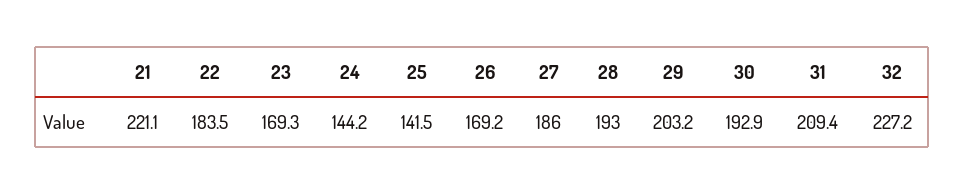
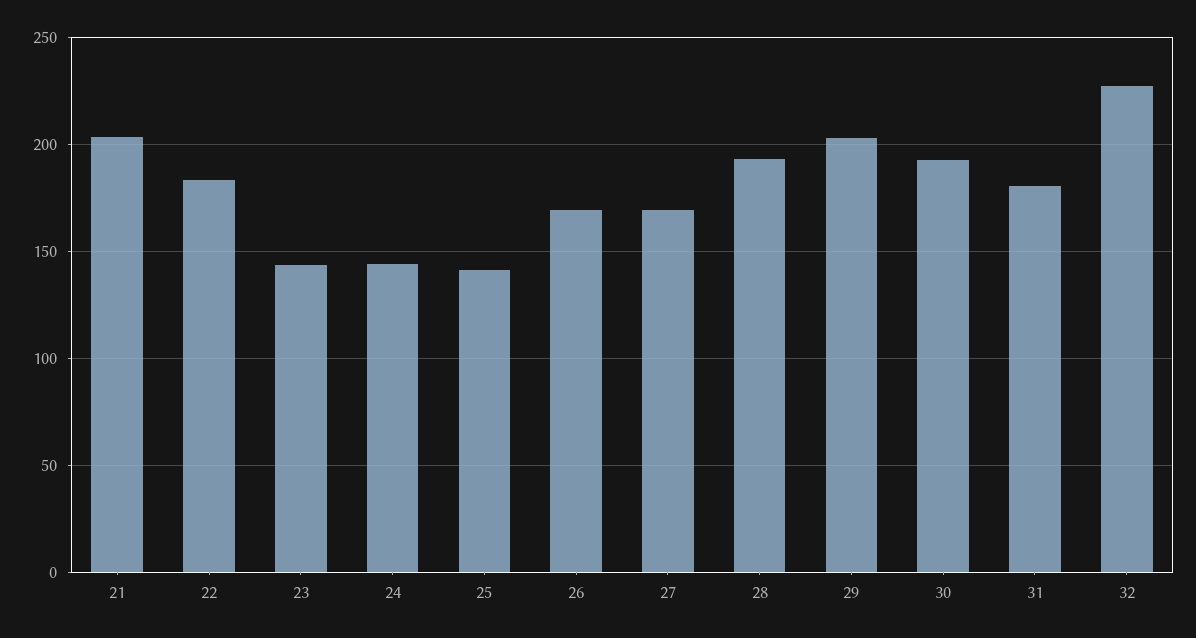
21: 221.1 -> 205
23: 169.3 -> 145
27: 186 -> 170
31: 209.4 -> 180

